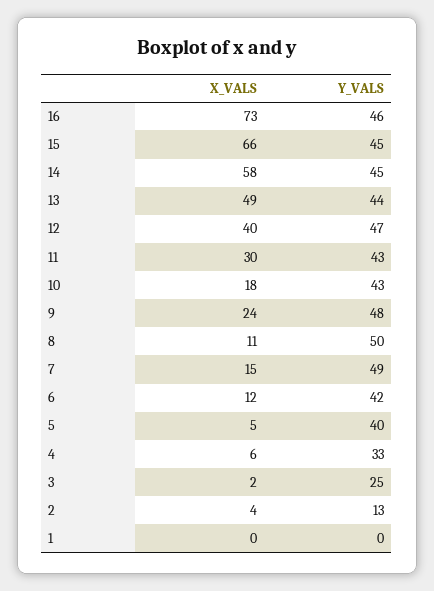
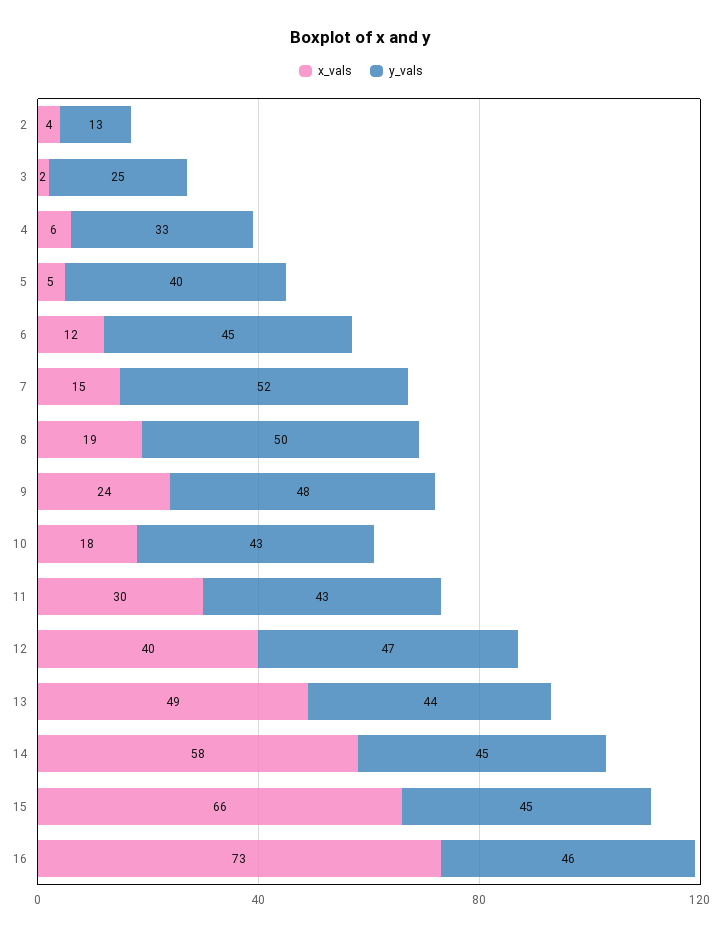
X_VALS, 8: 11 -> 19
Y_VALS, 7: 49 -> 52
Y_VALS, 6: 42 -> 45
X_VALS, 1: 0 -> none
Y_VALS, 1: 0 -> none

